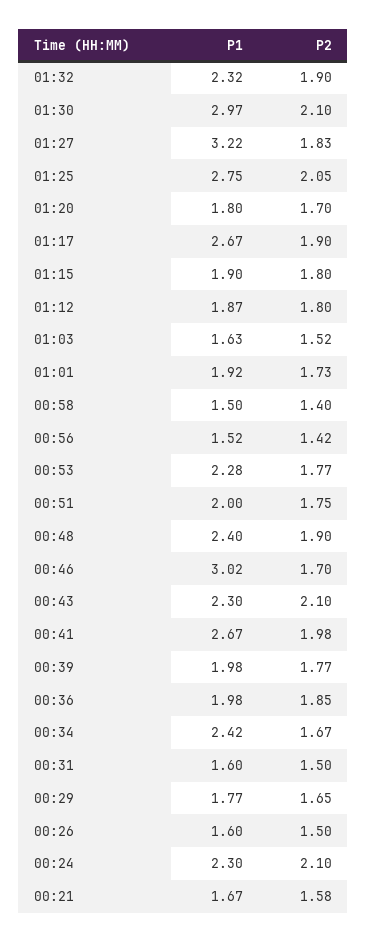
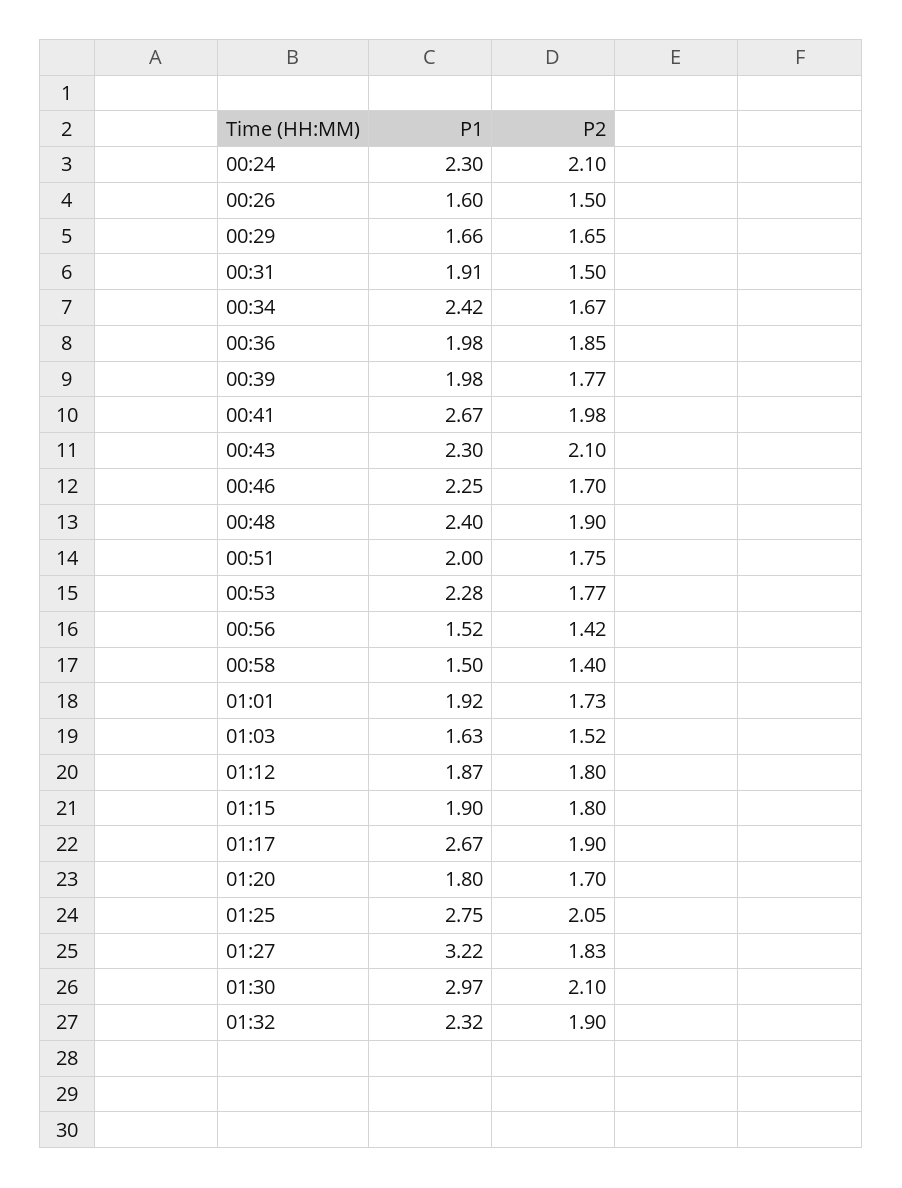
P1, 00:46: 3.02 -> 2.25
P1, 00:31: 1.6 -> 1.91
P1, 00:29: 1.77 -> 1.66
P1, 00:21: 1.67 -> none
P2, 00:21: 1.58 -> none

